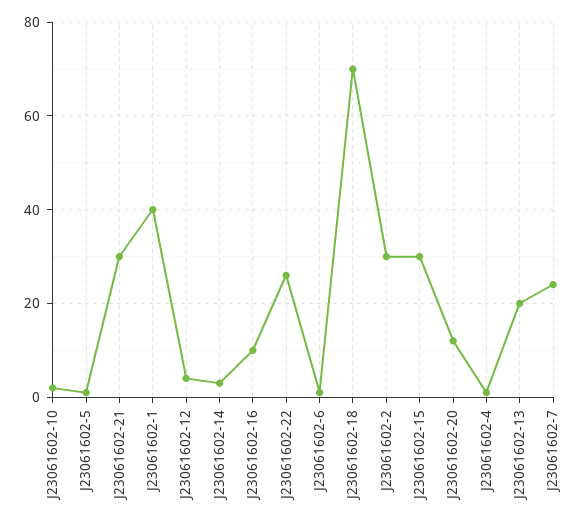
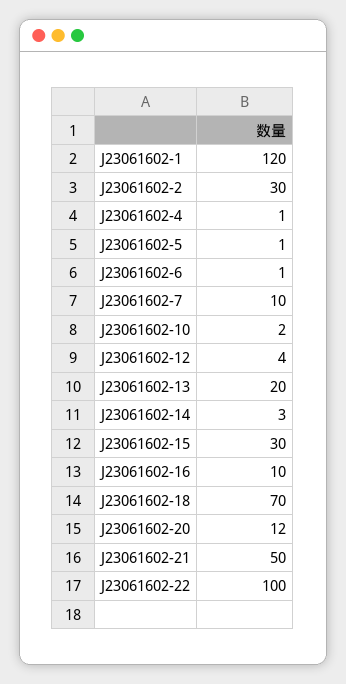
J23061602-21: 30 -> 50
J23061602-1: 40 -> 120
J23061602-22: 25 -> 100
J23061602-7: 25 -> 10

